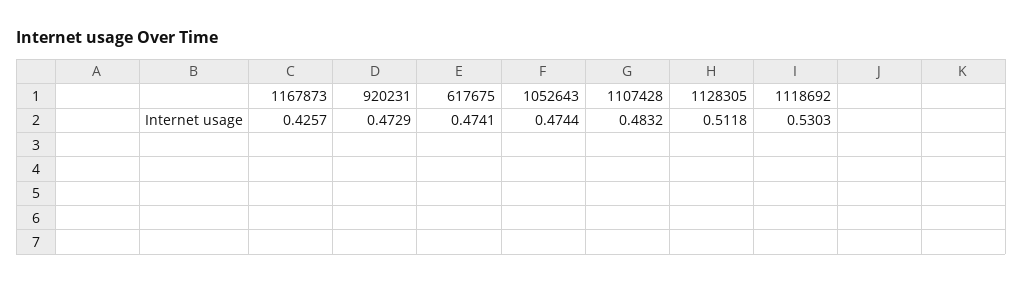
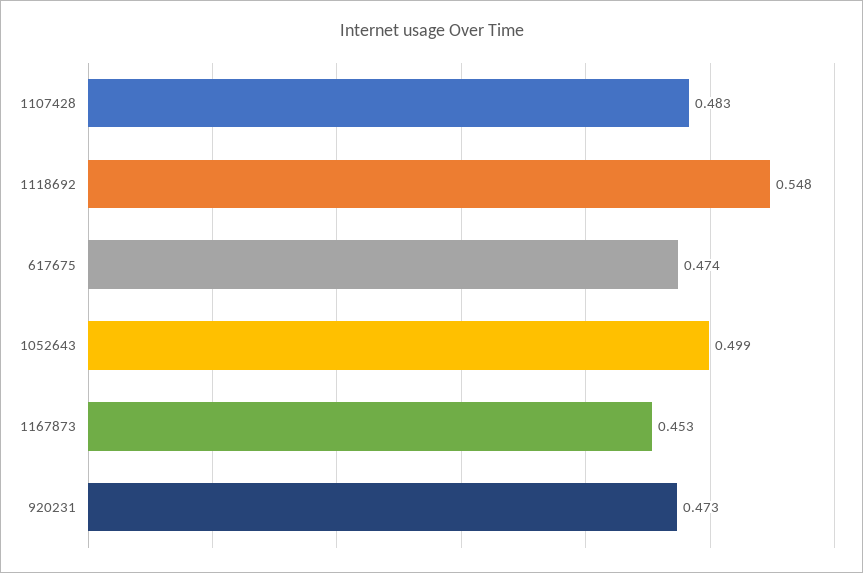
1167873: 0.4257 -> 0.453
1052643: 0.4744 -> 0.499
1128305: 0.5118 -> none
1118692: 0.5303 -> 0.548

